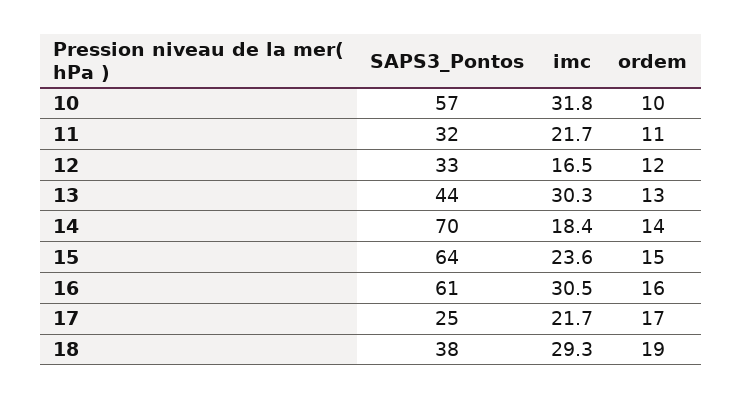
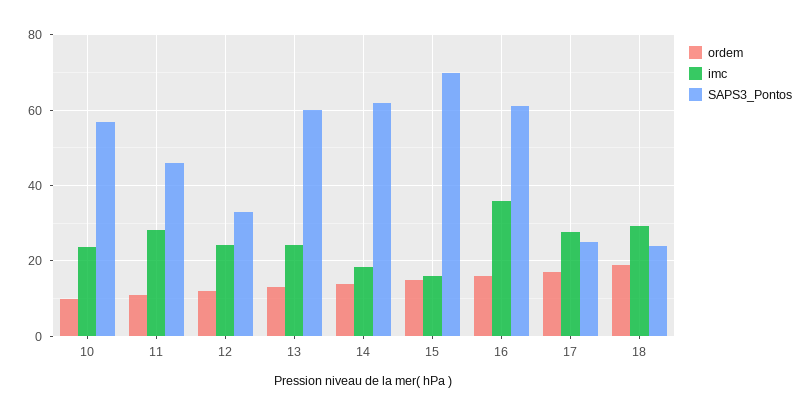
imc, 10: 31.8 -> 24
SAPS3_Pontos, 11: 32 -> 46
imc, 11: 21.7 -> 28
imc, 12: 16.5 -> 24
SAPS3_Pontos, 13: 44 -> 60
imc, 13: 30.3 -> 24
SAPS3_Pontos, 14: 70 -> 62
SAPS3_Pontos, 15: 64 -> 70
imc, 15: 23.6 -> 16
imc, 16: 30.5 -> 36
imc, 17: 21.7 -> 28
SAPS3_Pontos, 18: 38 -> 24

